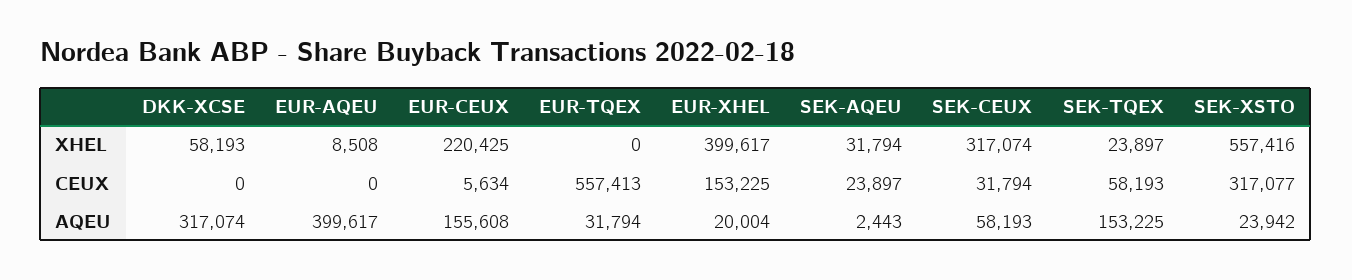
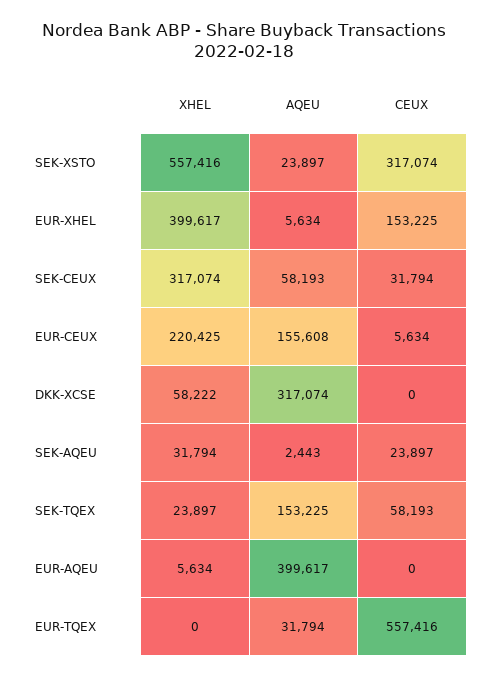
DKK-XCSE, XHEL: 58193 -> 58222
EUR-AQEU, XHEL: 8508 -> 5634
EUR-TQEX, CEUX: 557413 -> 557416
SEK-XSTO, CEUX: 317077 -> 317074
EUR-XHEL, AQEU: 20004 -> 5634
SEK-XSTO, AQEU: 23942 -> 23897

